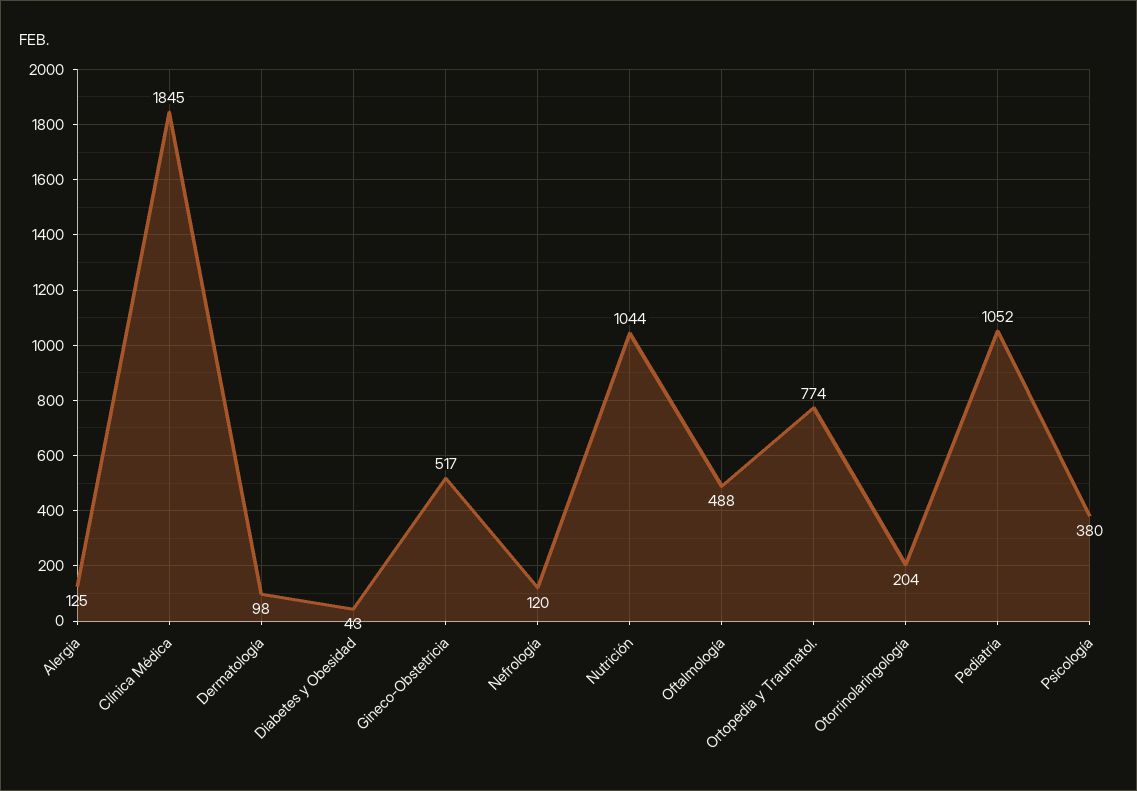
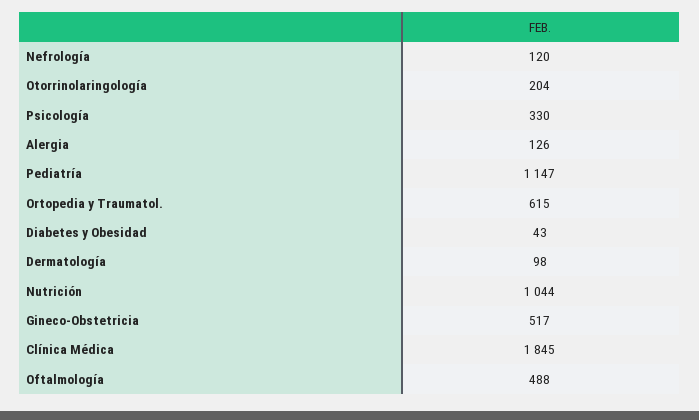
Alergia: 125 -> 126
Ortopedia y Traumatol.: 774 -> 615
Pediatría: 1052 -> 1147
Psicología: 380 -> 330

